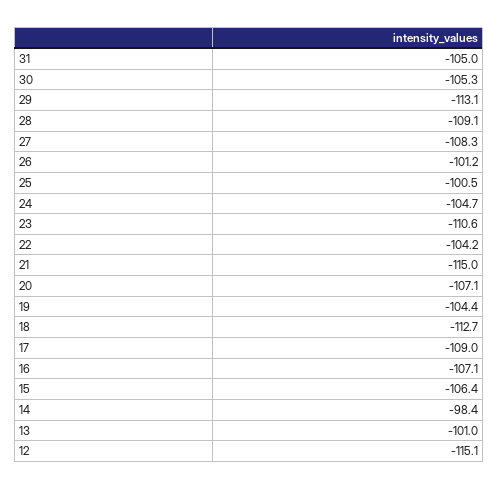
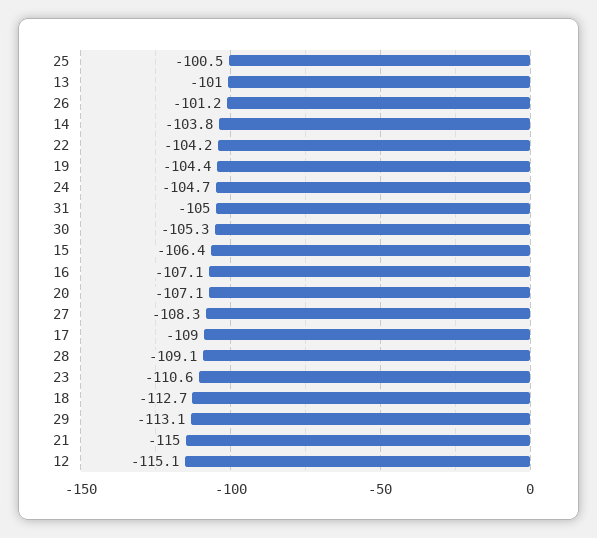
14: -98.4 -> -103.8

